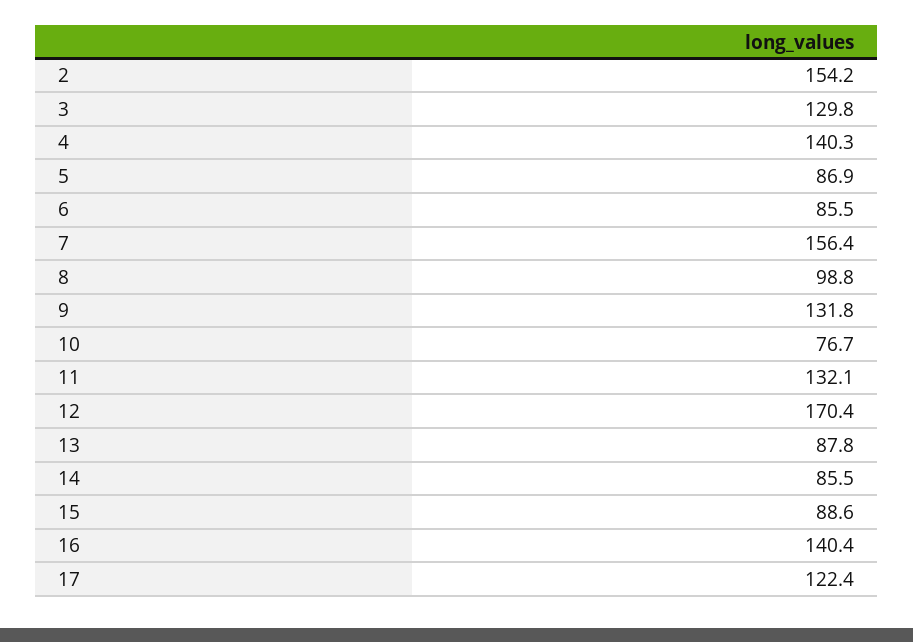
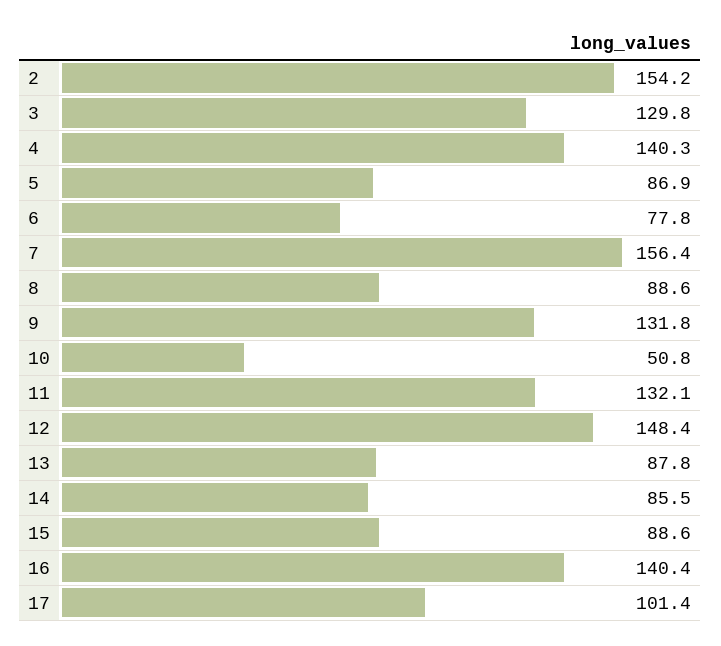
6: 85.5 -> 77.8
8: 98.8 -> 88.6
10: 76.7 -> 50.8
12: 170.4 -> 148.4
17: 122.4 -> 101.4

